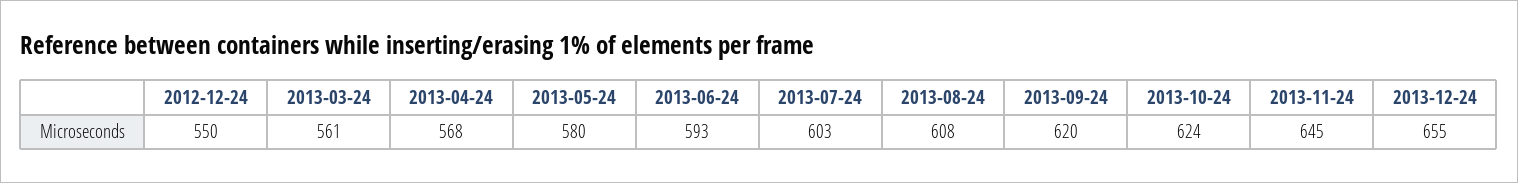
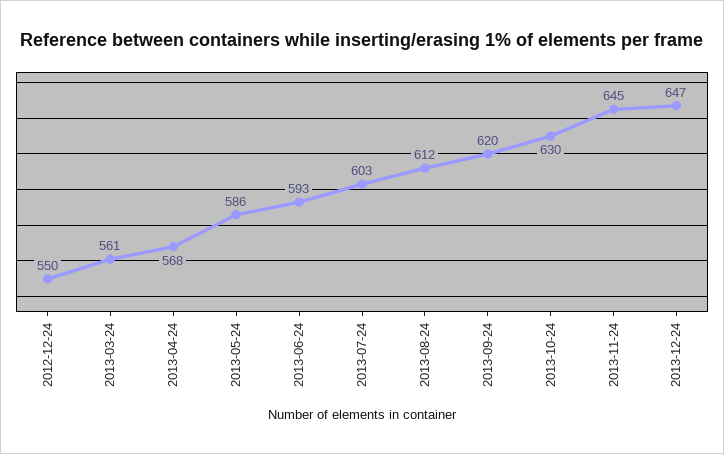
2013-05-24: 580 -> 586
2013-08-24: 608 -> 612
2013-10-24: 624 -> 630
2013-12-24: 655 -> 647

